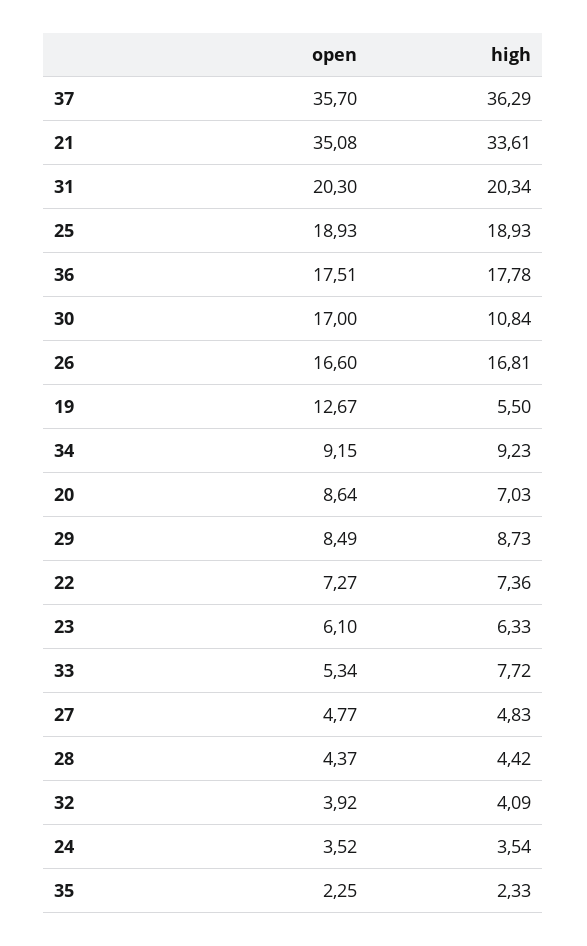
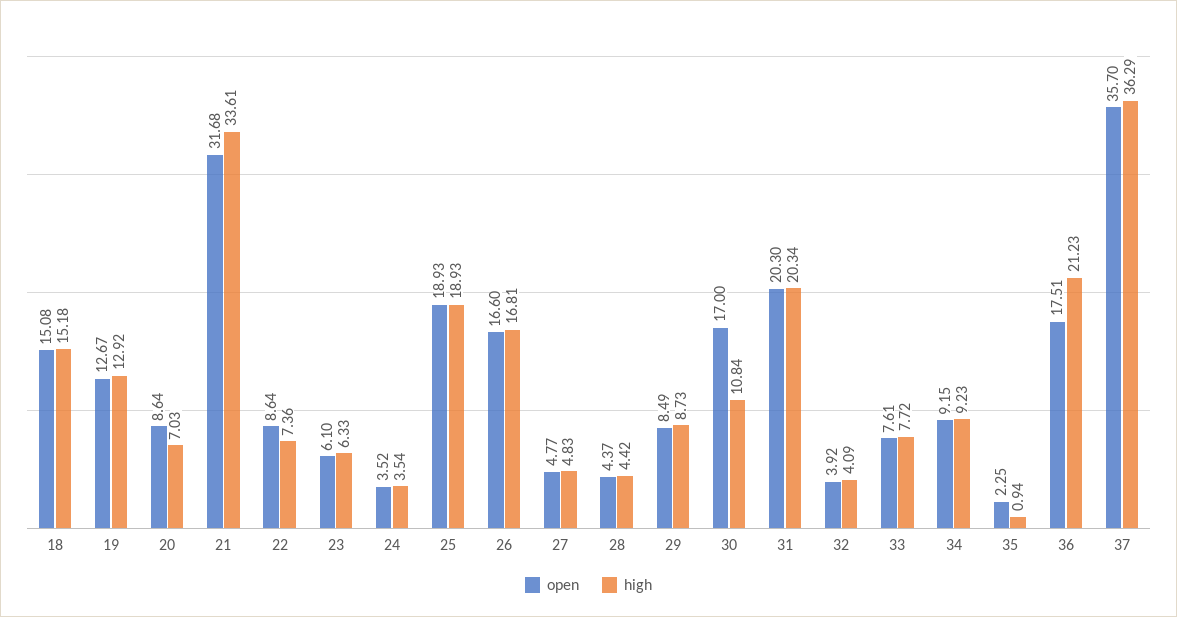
open, 21: 35.08 -> 31.68
high, 36: 17.78 -> 21.23
high, 19: 5.5 -> 12.92
open, 22: 7.27 -> 8.64
open, 33: 5.34 -> 7.61
high, 35: 2.33 -> 0.94
open, 18: none -> 15.08
high, 18: none -> 15.18

